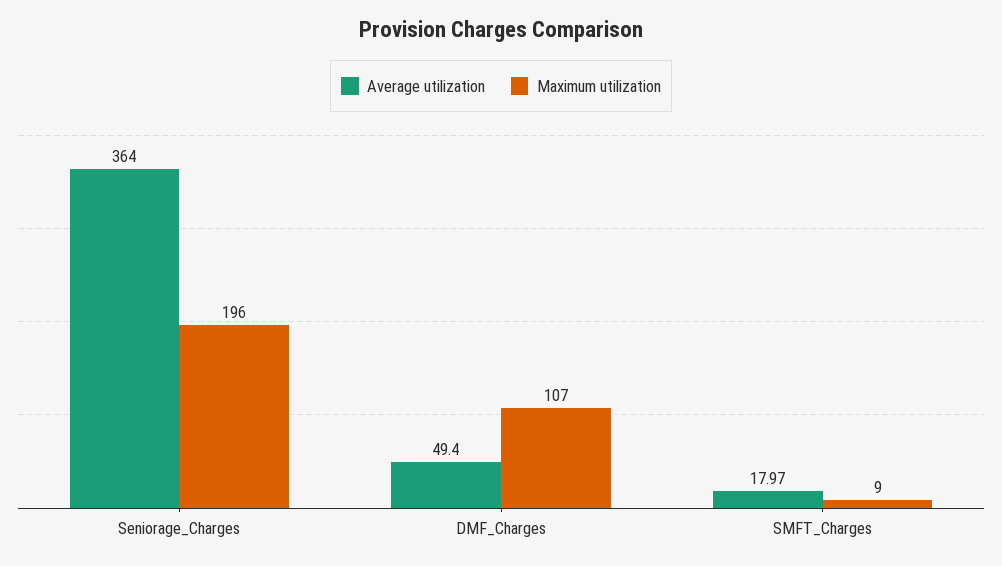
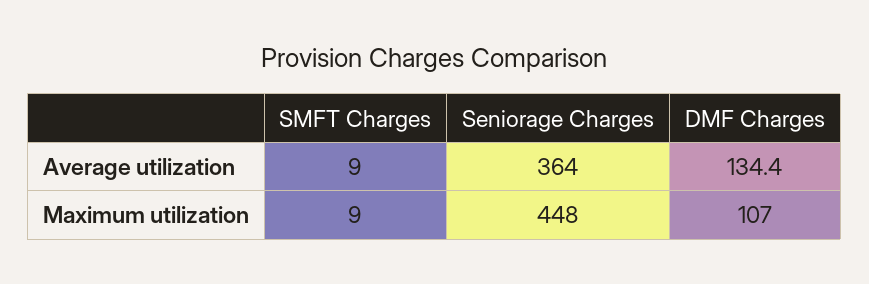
Maximum utilization, Seniorage_Charges: 196 -> 448
Average utilization, DMF_Charges: 49.4 -> 134.4
Average utilization, SMFT_Charges: 17.97 -> 9

